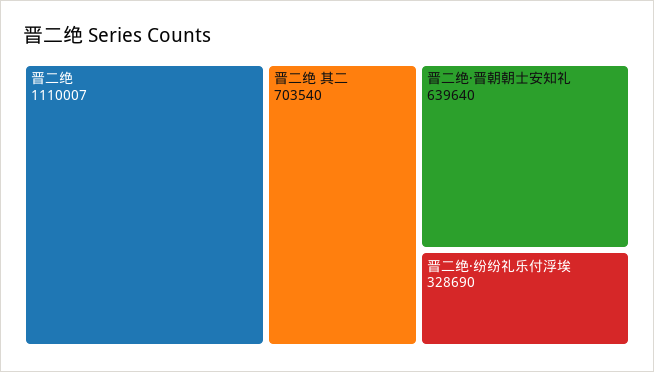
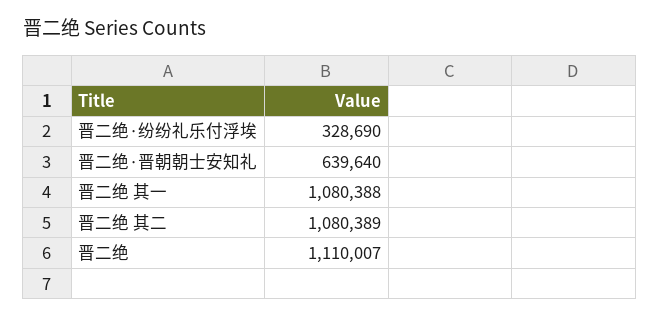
晋二绝 其二: 703540 -> 1080389
晋二绝 其一: none -> 1080388

